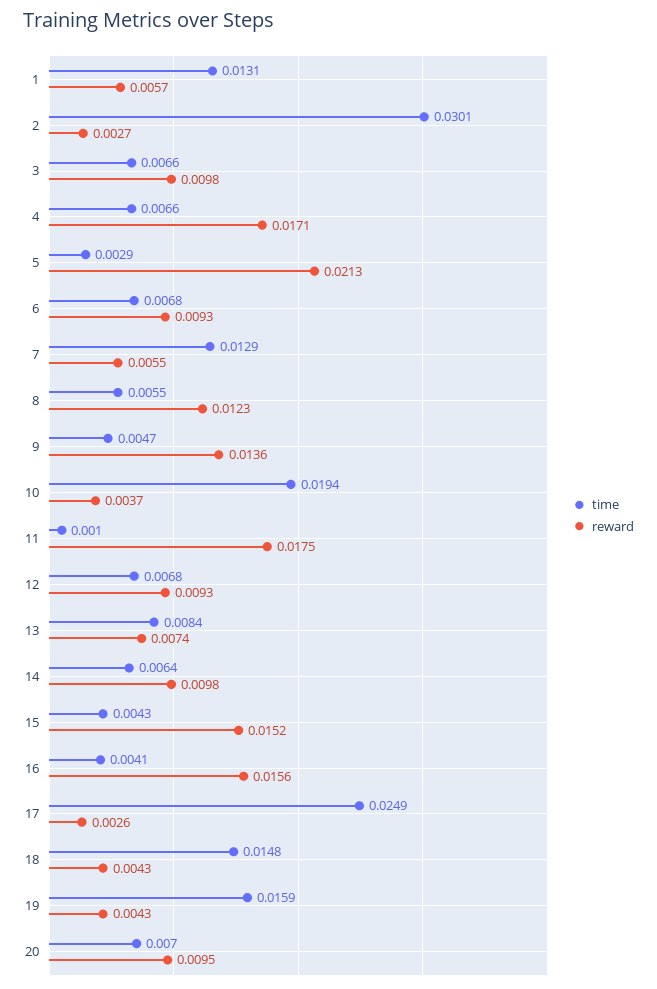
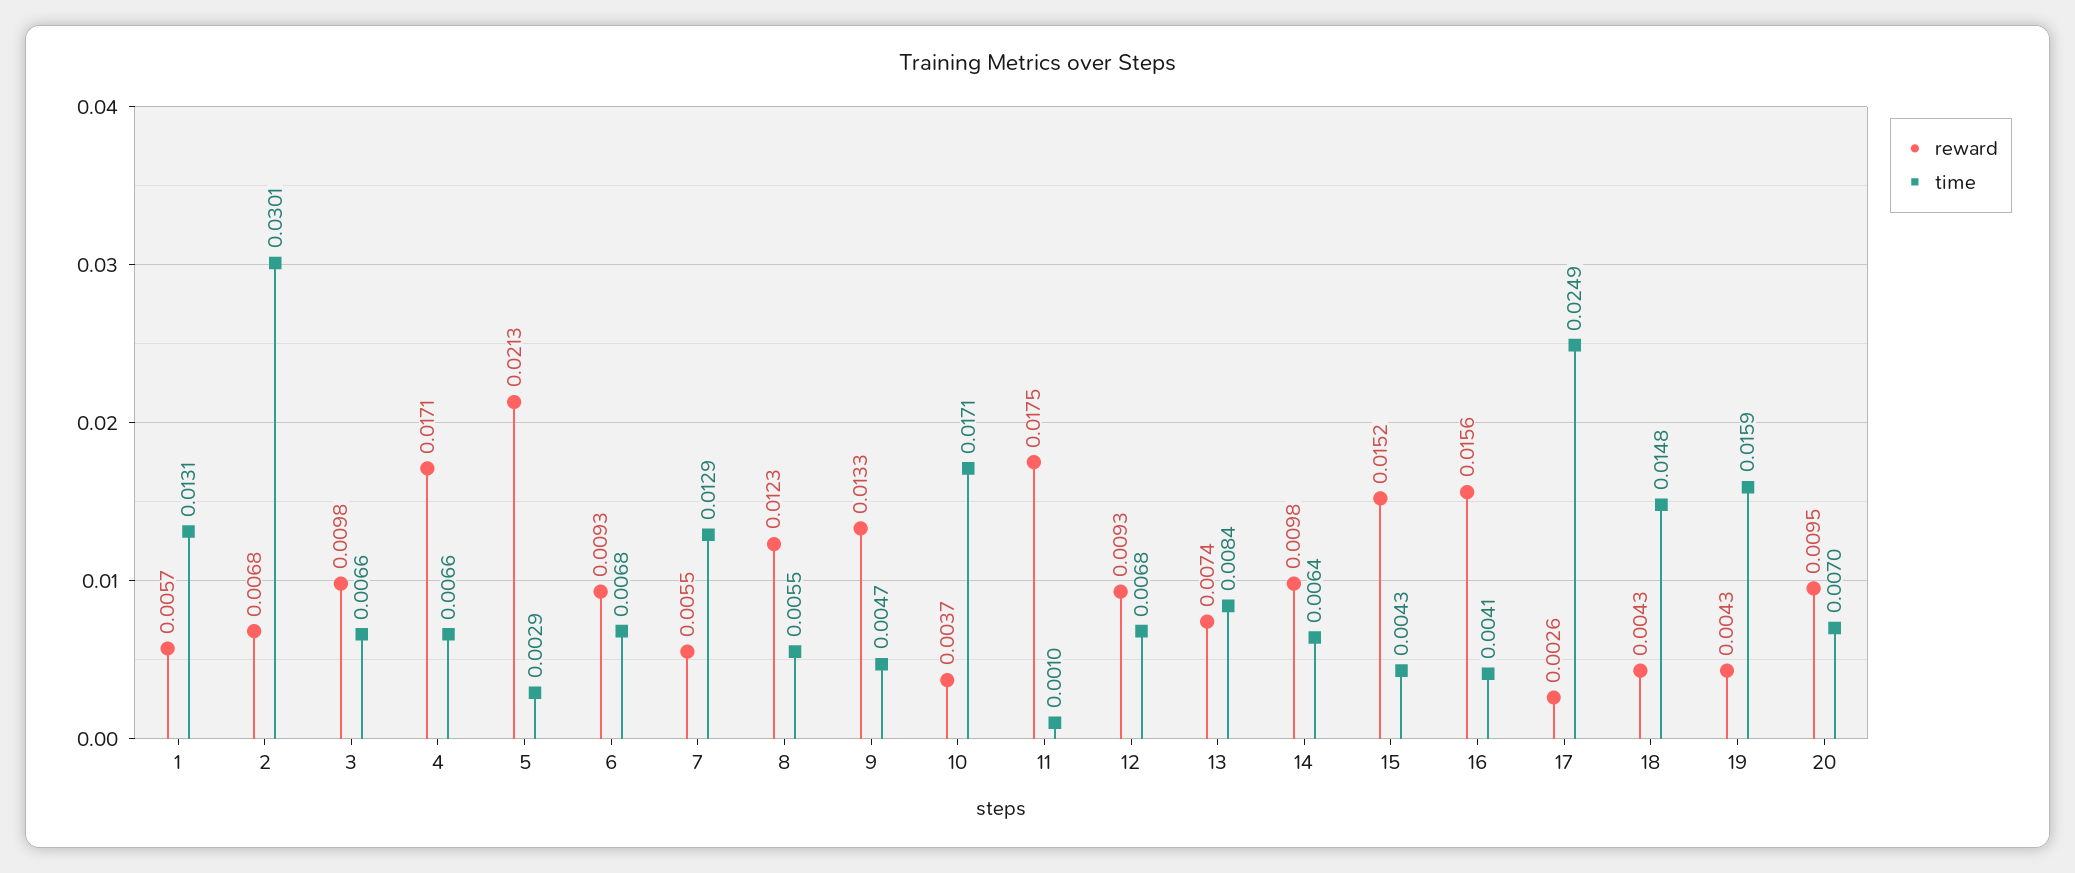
reward, 2: 0.0027 -> 0.0068
reward, 9: 0.0136 -> 0.0133
time, 10: 0.0194 -> 0.0171

